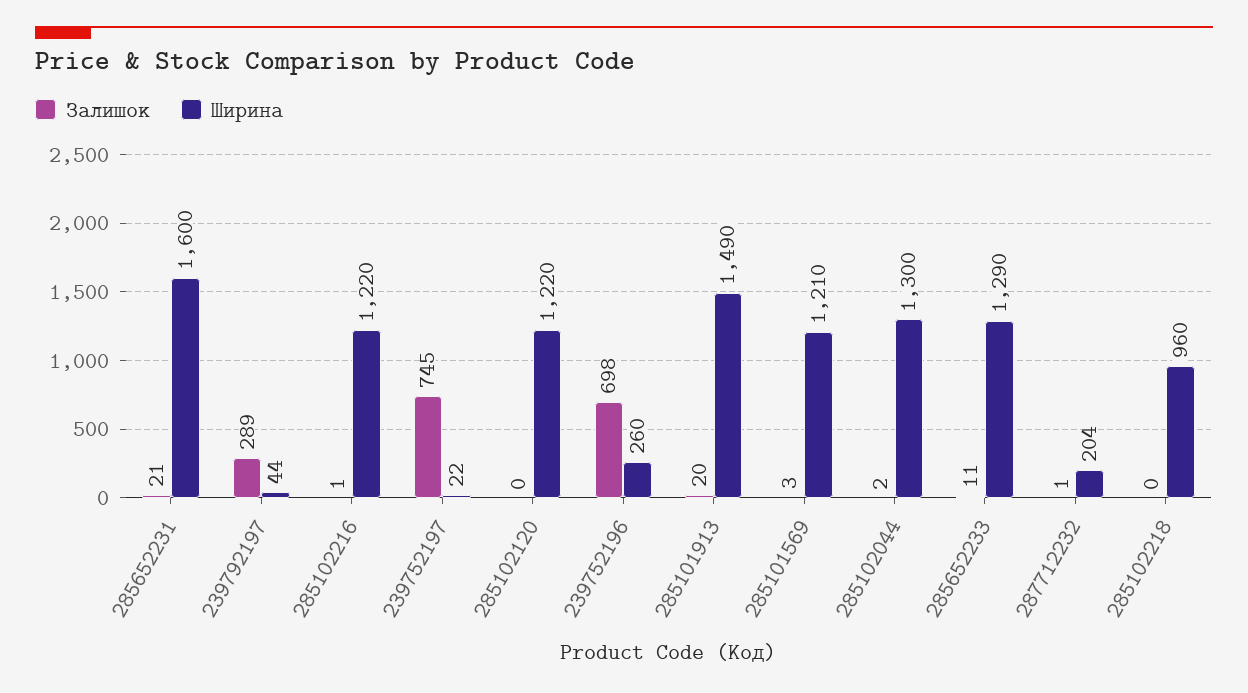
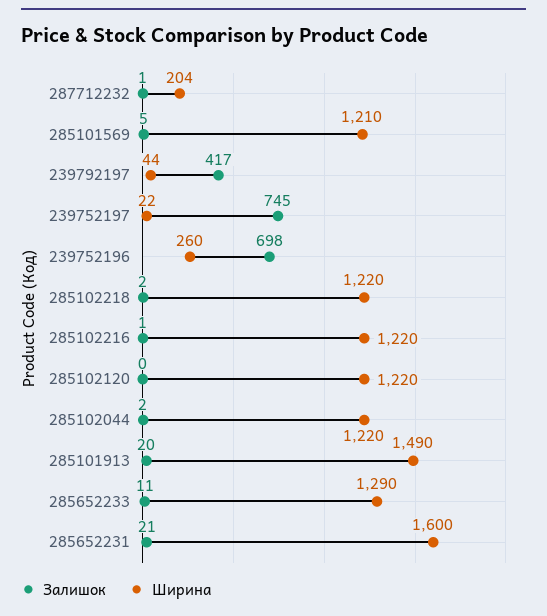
Залишок, 239792197: 289 -> 417
Залишок, 285101569: 3 -> 5
Ширина, 285102044: 1300 -> 1220
Залишок, 285102218: 0 -> 2
Ширина, 285102218: 960 -> 1220

